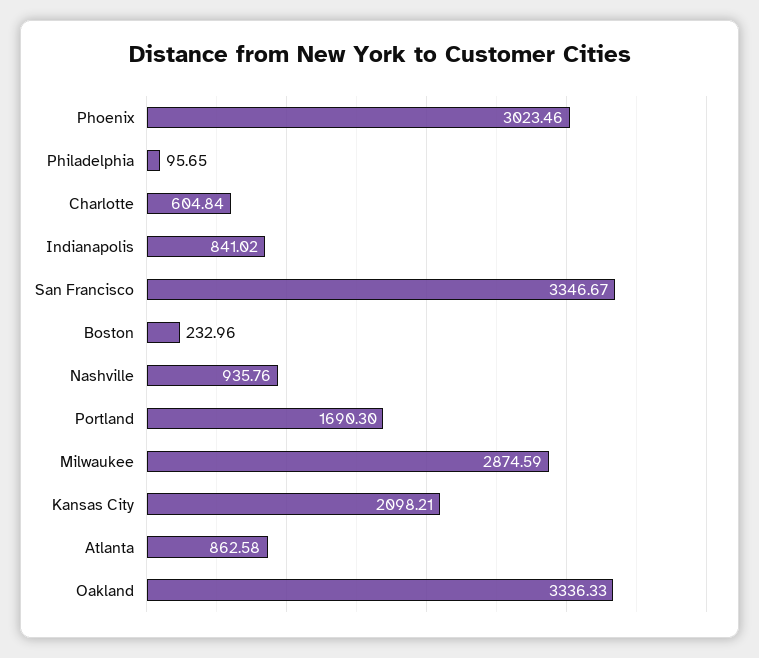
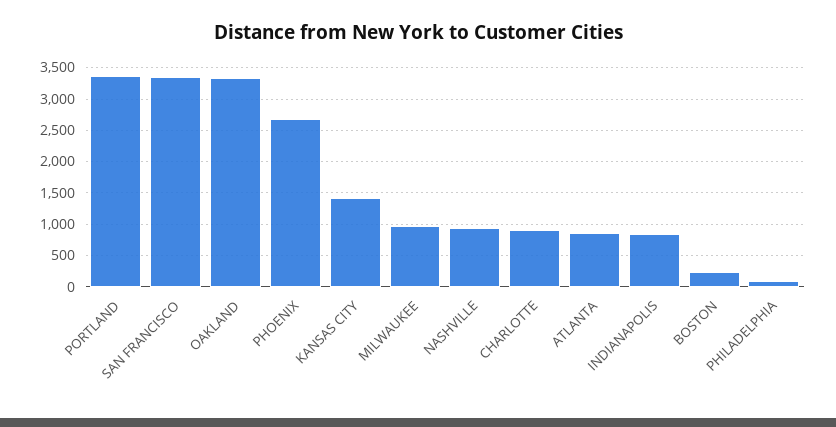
Phoenix: 3023.46 -> 2700
Charlotte: 604.84 -> 900
Portland: 1690.3 -> 3400
Milwaukee: 2874.59 -> 1000
Kansas City: 2098.21 -> 1400

